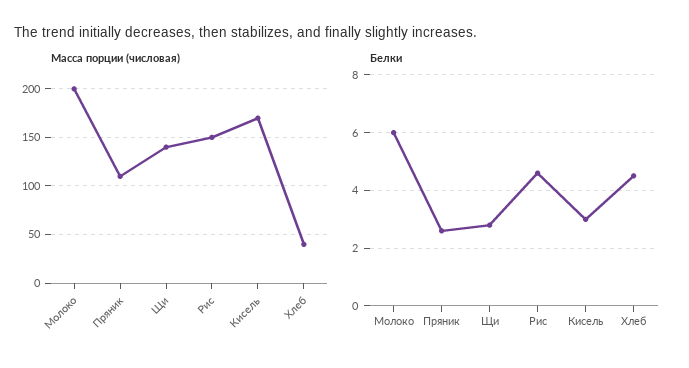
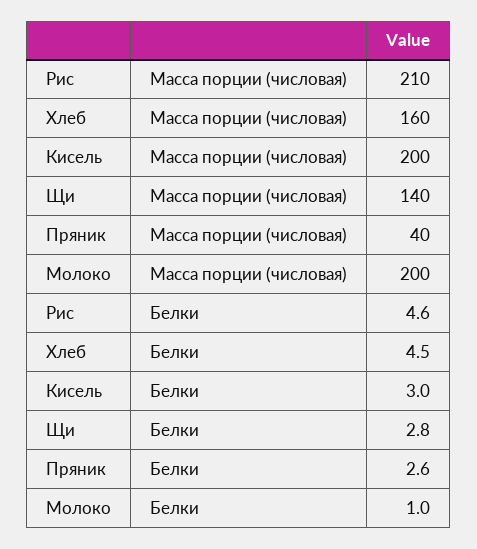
Масса порции (числовая), Пряник: 110 -> 40
Масса порции (числовая), Рис: 150 -> 210
Масса порции (числовая), Кисель: 170 -> 200
Масса порции (числовая), Хлеб: 40 -> 160
Белки, Молоко: 6 -> 1

